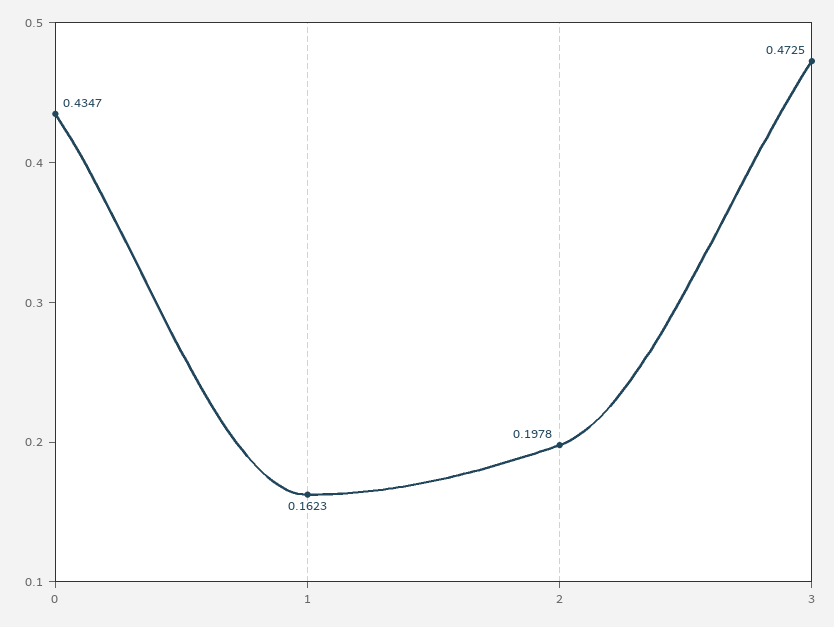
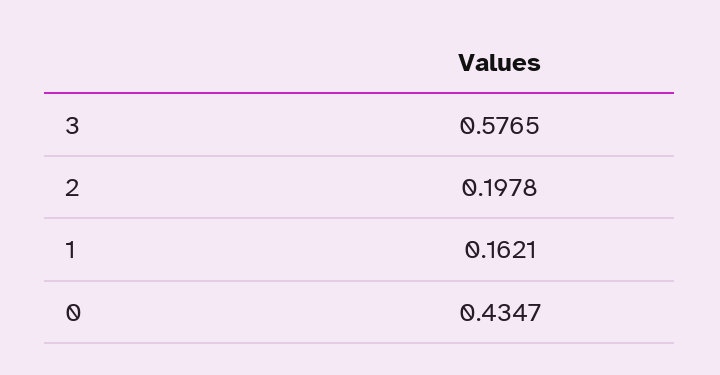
1: 0.1623 -> 0.1621
3: 0.4725 -> 0.5765

